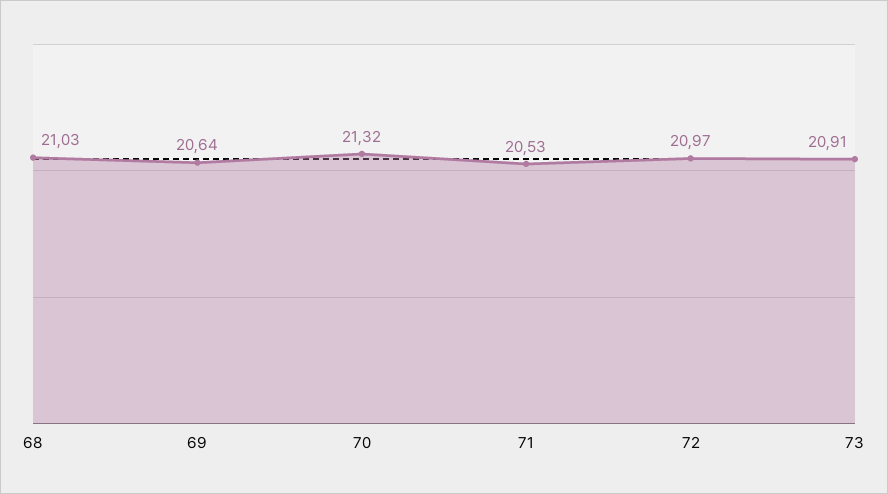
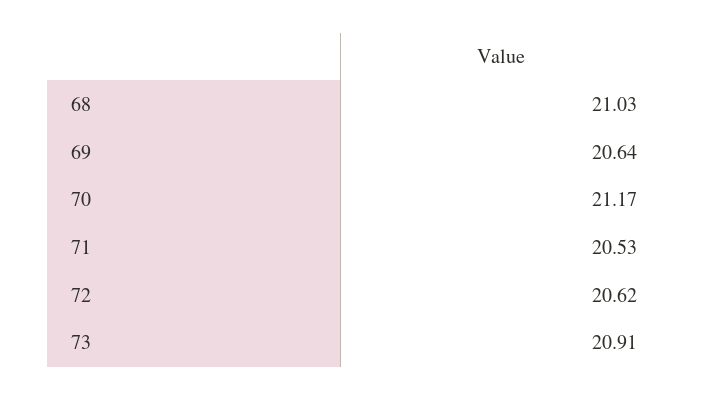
70: 21.32 -> 21.17
72: 20.97 -> 20.62

